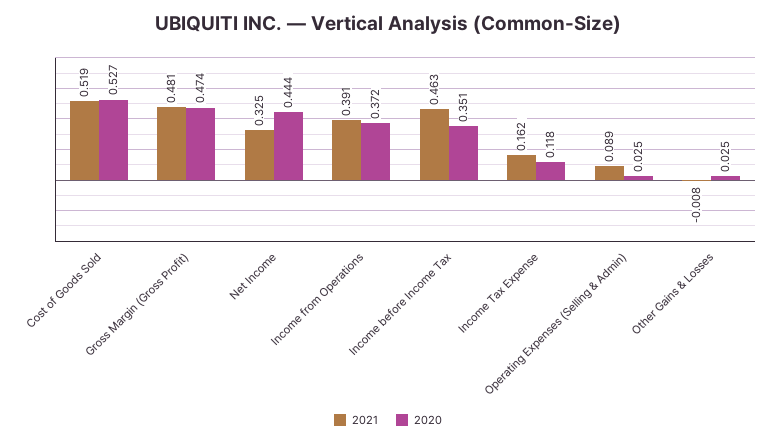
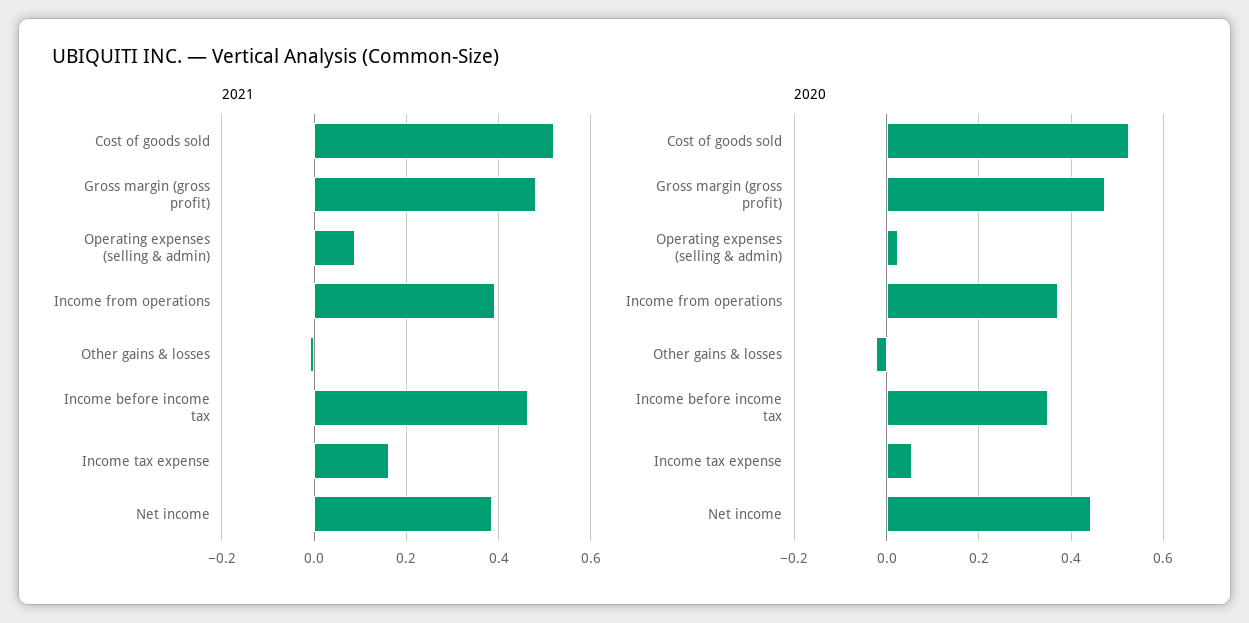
2021, Net Income: 0.325 -> 0.38
2020, Income Tax Expense: 0.118 -> 0.06
2020, Other Gains & Losses: 0.025 -> -0.02

